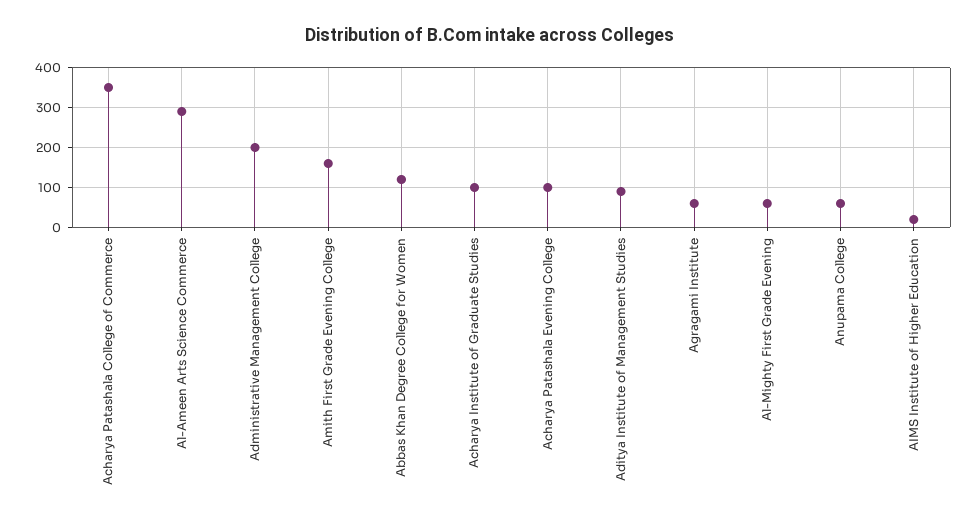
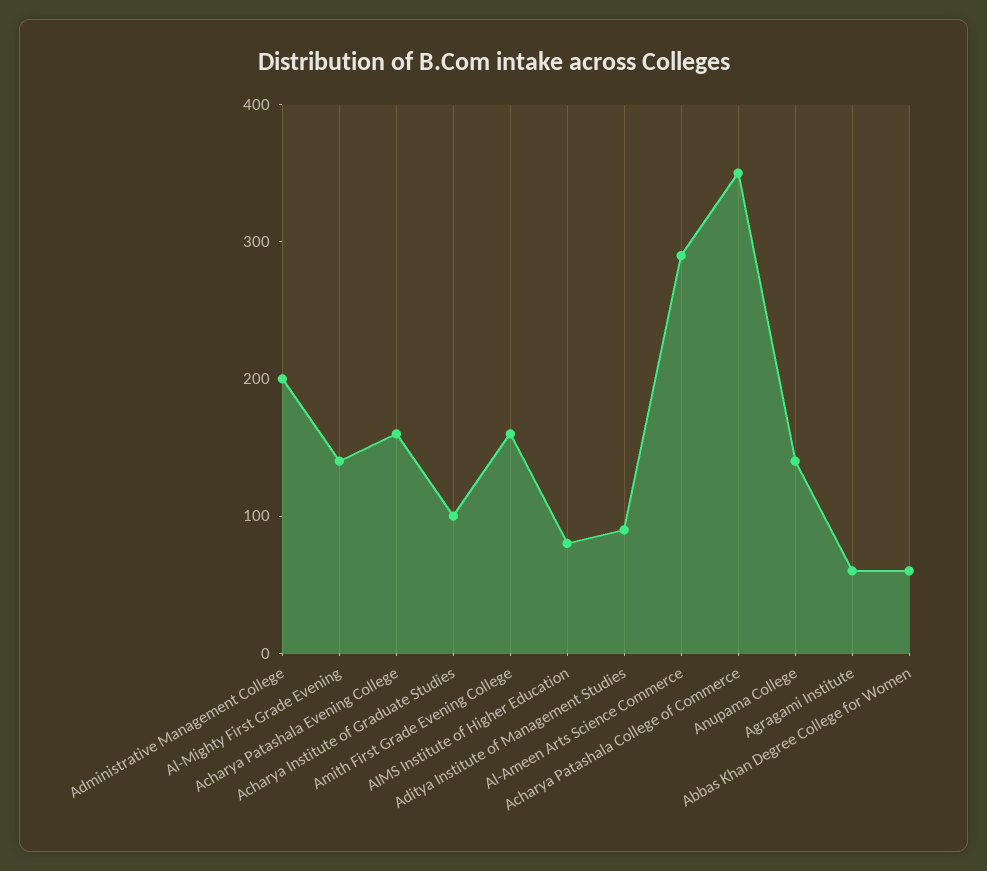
Abbas Khan Degree College for Women: 120 -> 60
Acharya Patashala Evening College: 100 -> 160
Al-Mighty First Grade Evening: 60 -> 140
Anupama College: 60 -> 140
AIMS Institute of Higher Education: 20 -> 80

